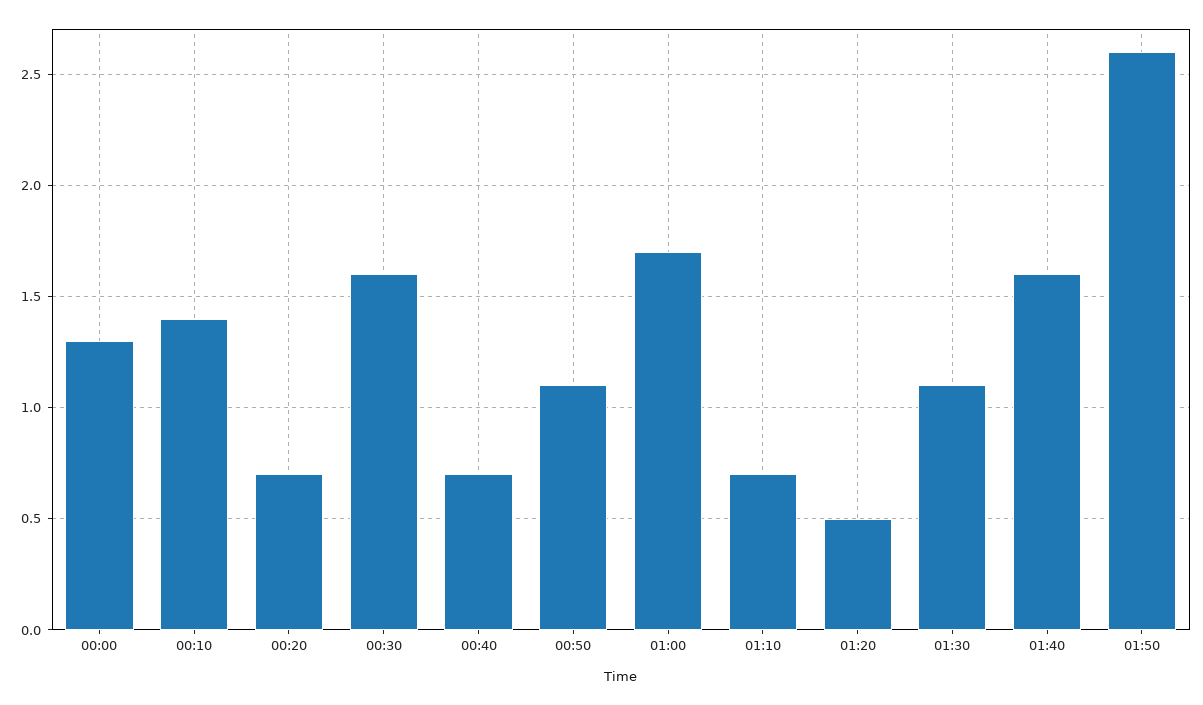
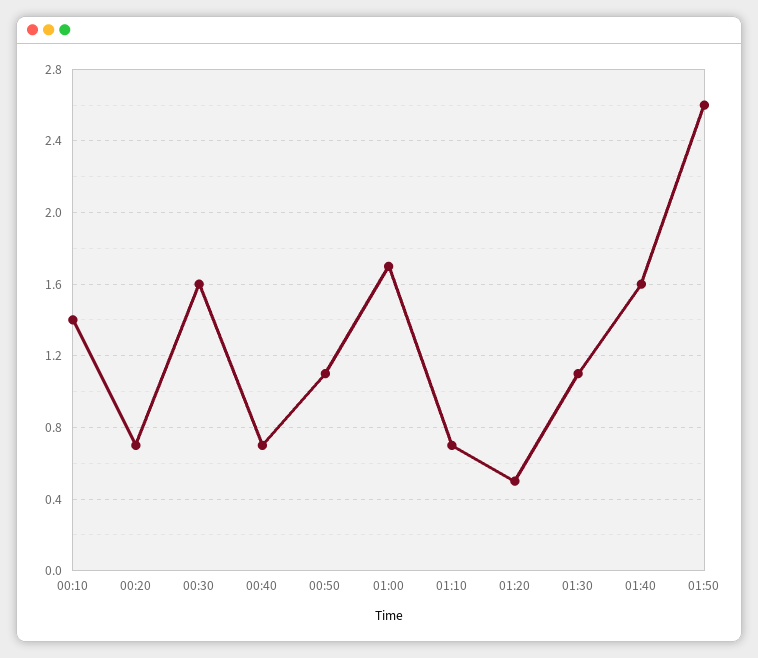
00:00: 1.3 -> none

